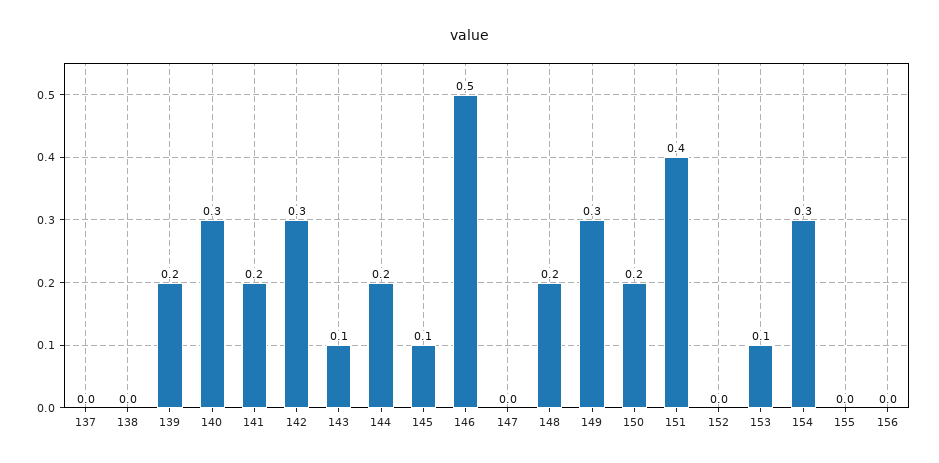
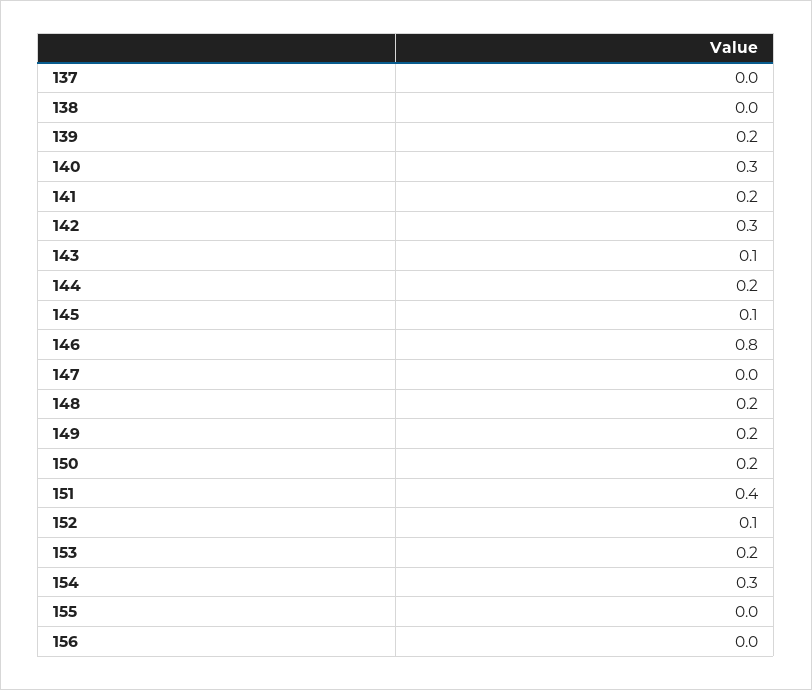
146: 0.5 -> 0.8
149: 0.3 -> 0.2
152: 0 -> 0.1
153: 0.1 -> 0.2

